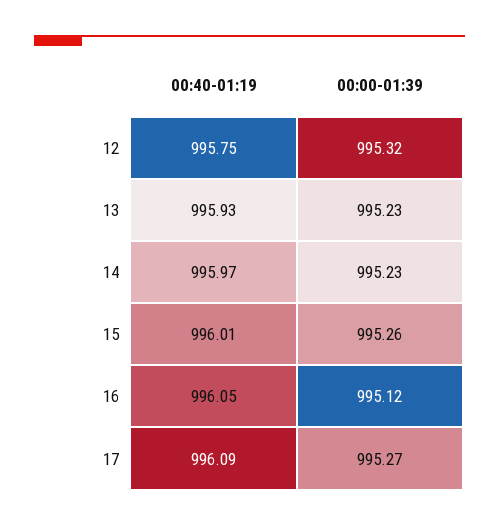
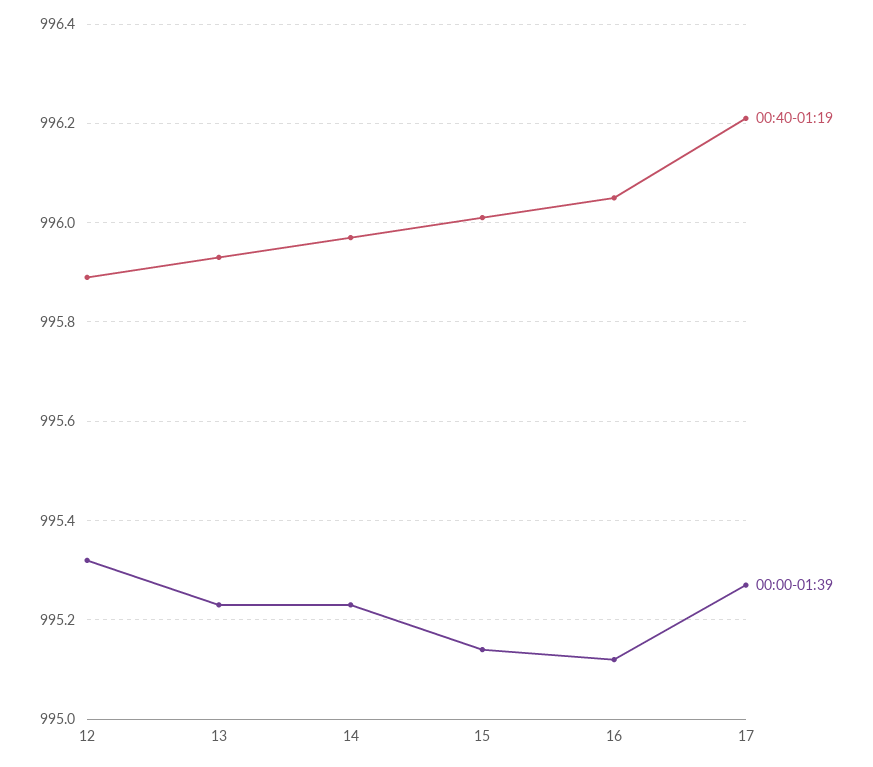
00:40-01:19, 12: 995.75 -> 995.9
00:00-01:39, 15: 995.26 -> 995.15
00:40-01:19, 17: 996.09 -> 996.2

